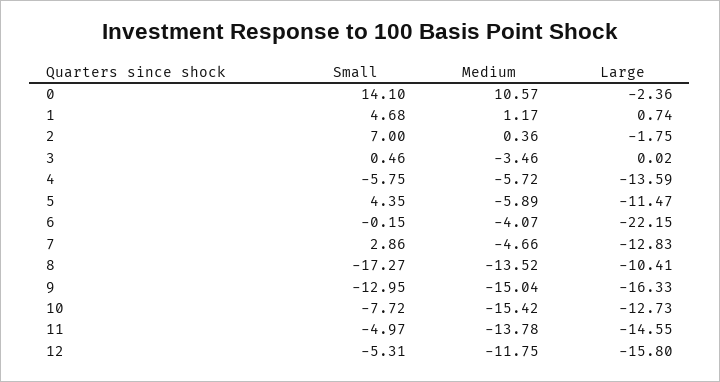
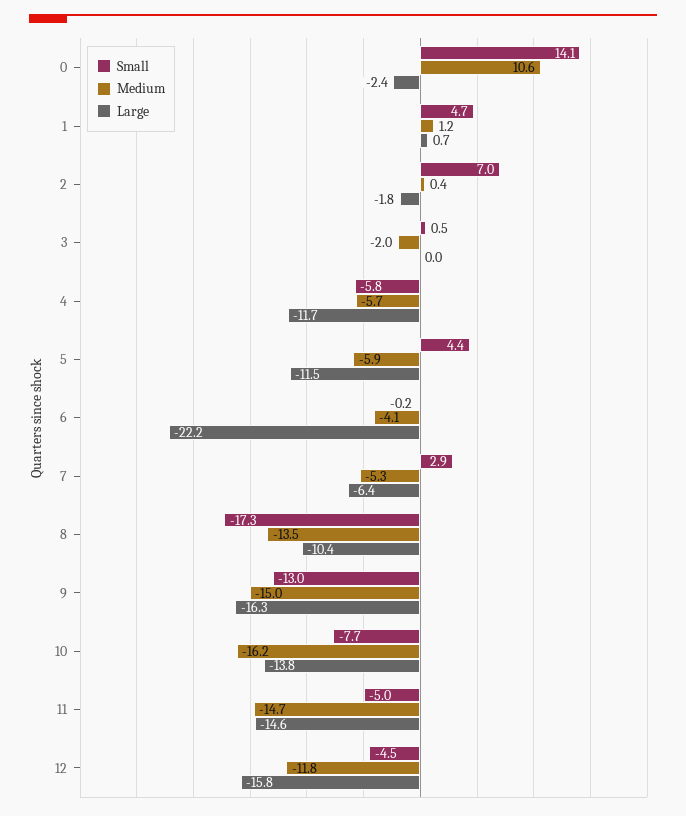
Medium, 3: -3.46 -> -2
Large, 4: -13.59 -> -11.7
Medium, 7: -4.66 -> -5.3
Large, 7: -12.83 -> -6.4
Medium, 10: -15.42 -> -16.2
Large, 10: -12.73 -> -13.8
Medium, 11: -13.78 -> -14.7
Small, 12: -5.31 -> -4.5

